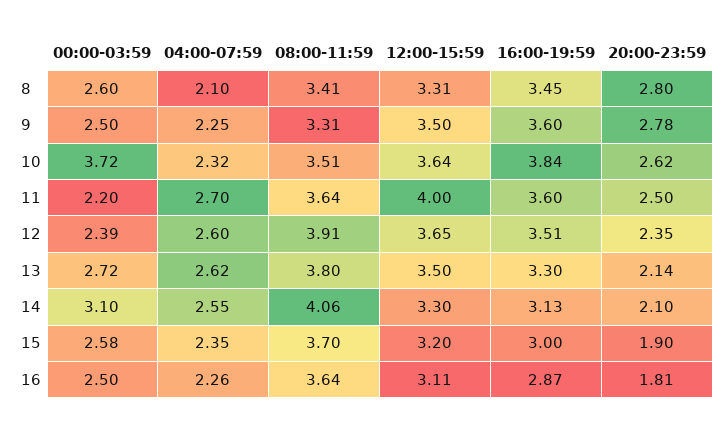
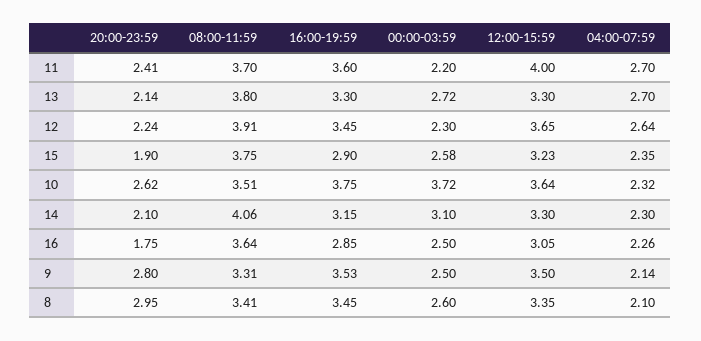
12:00-15:59, 8: 3.31 -> 3.35
20:00-23:59, 8: 2.8 -> 2.95
04:00-07:59, 9: 2.25 -> 2.14
16:00-19:59, 9: 3.6 -> 3.53
20:00-23:59, 9: 2.78 -> 2.8
16:00-19:59, 10: 3.84 -> 3.75
08:00-11:59, 11: 3.64 -> 3.7
20:00-23:59, 11: 2.5 -> 2.41
00:00-03:59, 12: 2.39 -> 2.3
04:00-07:59, 12: 2.6 -> 2.64
16:00-19:59, 12: 3.51 -> 3.45
20:00-23:59, 12: 2.35 -> 2.24
04:00-07:59, 13: 2.62 -> 2.7
12:00-15:59, 13: 3.5 -> 3.3
04:00-07:59, 14: 2.55 -> 2.3
16:00-19:59, 14: 3.13 -> 3.15
08:00-11:59, 15: 3.7 -> 3.75
12:00-15:59, 15: 3.2 -> 3.23
16:00-19:59, 15: 3 -> 2.9
12:00-15:59, 16: 3.11 -> 3.05
16:00-19:59, 16: 2.87 -> 2.85
20:00-23:59, 16: 1.81 -> 1.75

